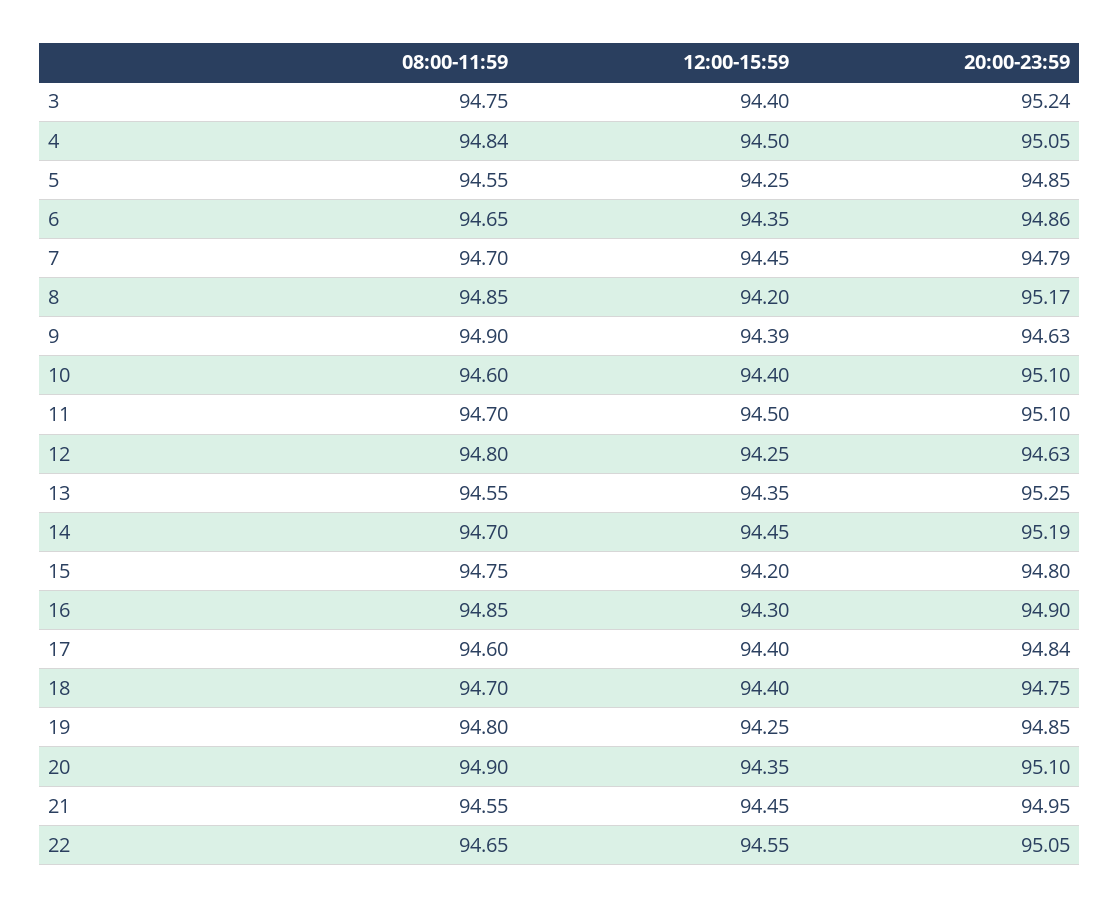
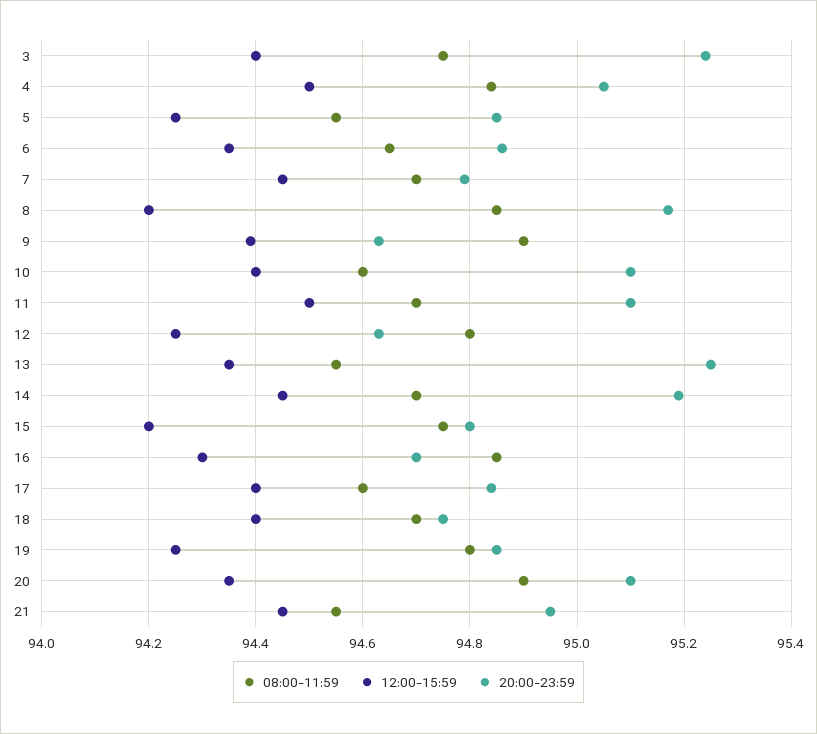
20:00-23:59, 16: 94.9 -> 94.7
08:00-11:59, 22: 94.65 -> none
12:00-15:59, 22: 94.55 -> none
20:00-23:59, 22: 95.05 -> none

